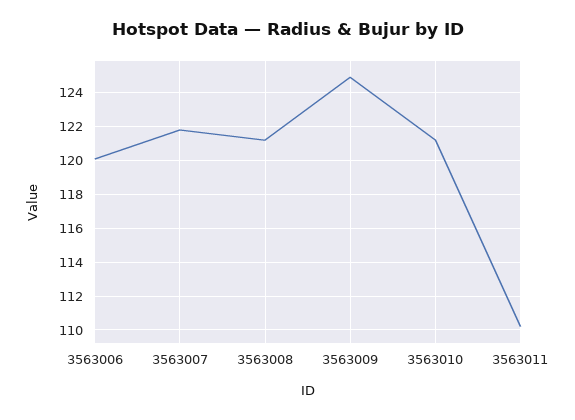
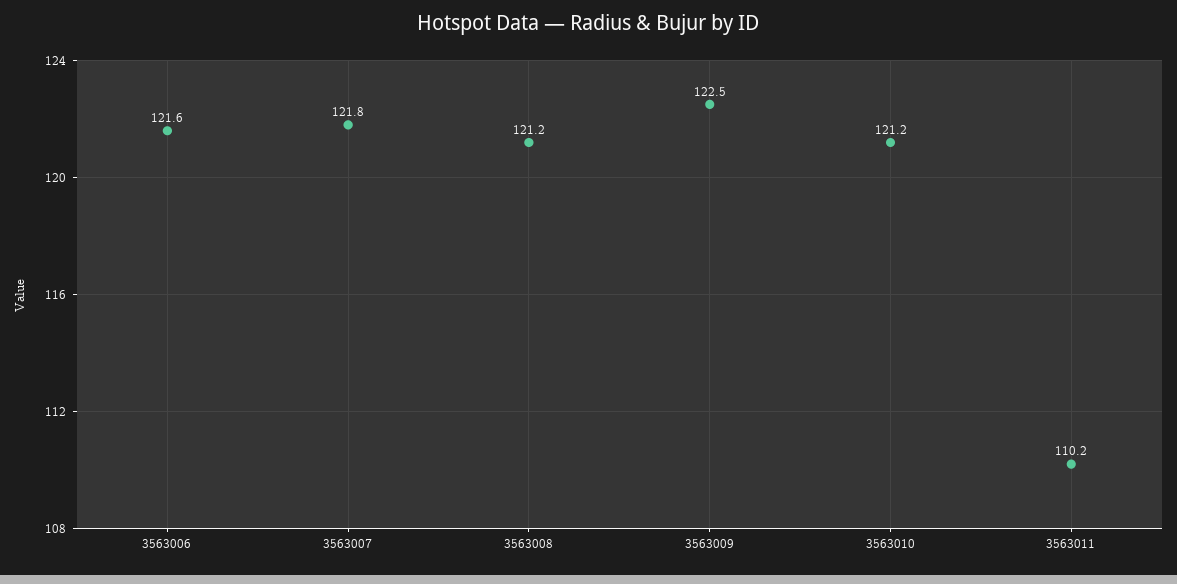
3563006: 120 -> 121.6
3563009: 125 -> 122.5

